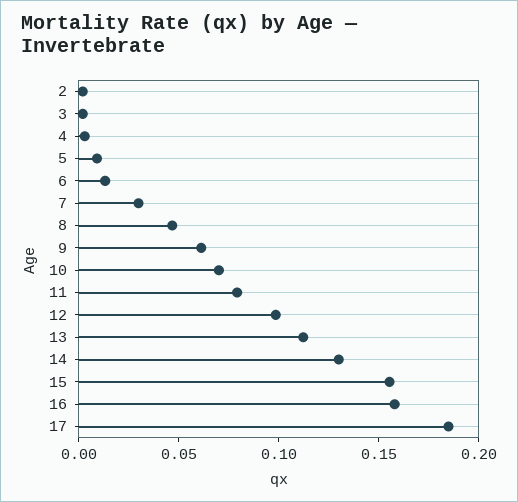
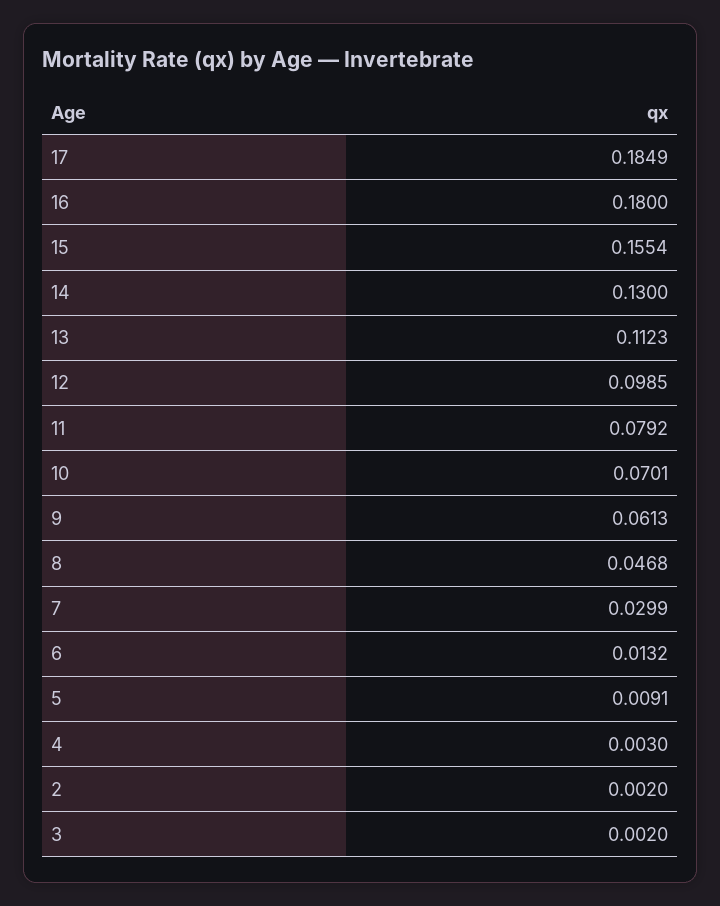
16: 0.16 -> 0.18

